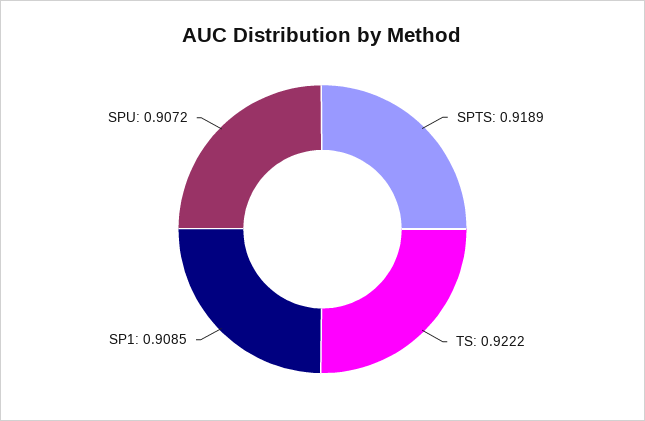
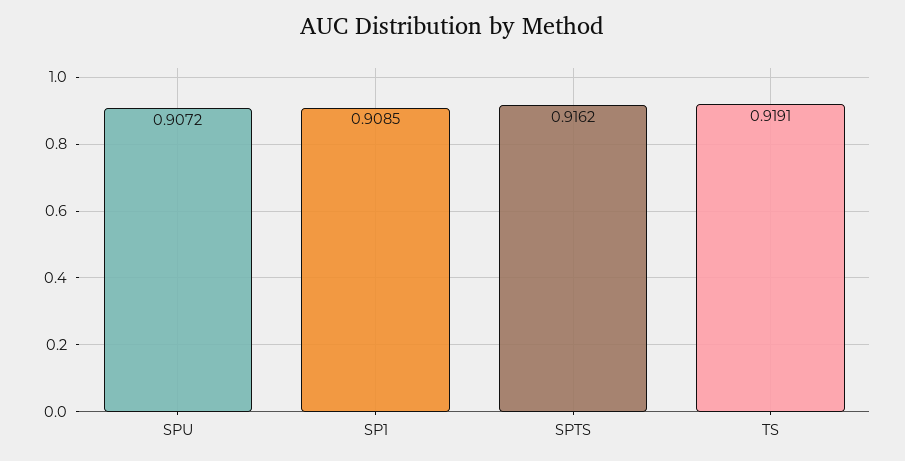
SPTS: 0.9189 -> 0.9162
TS: 0.9222 -> 0.9191

